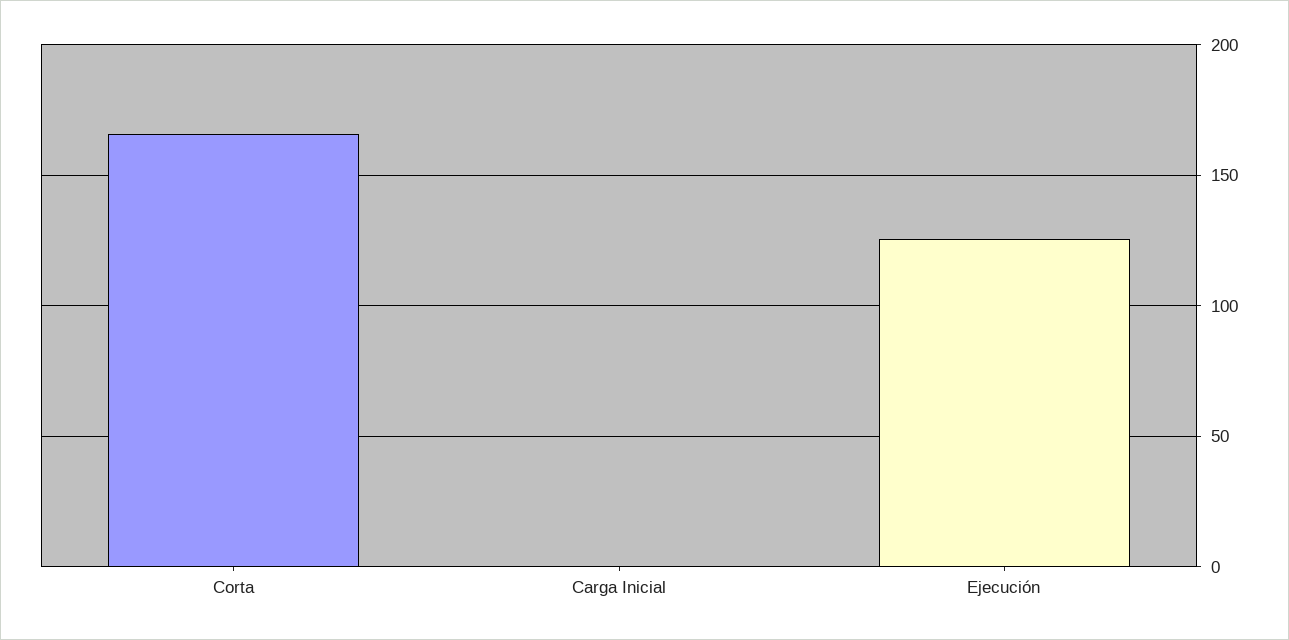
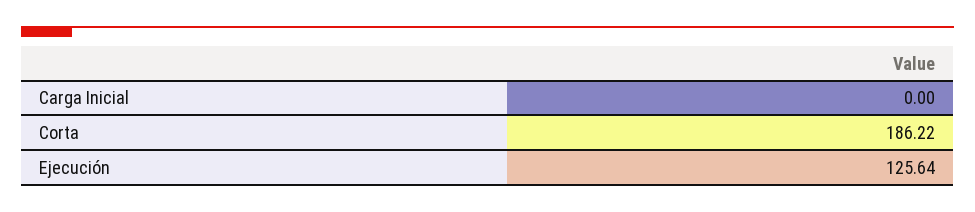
Corta: 165 -> 186.22

